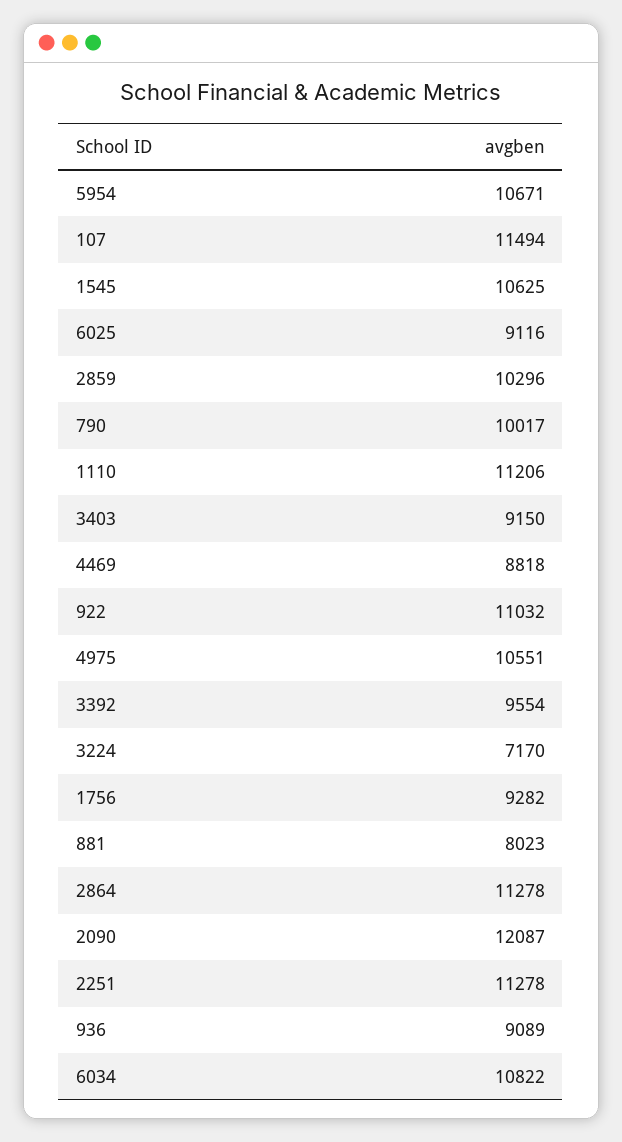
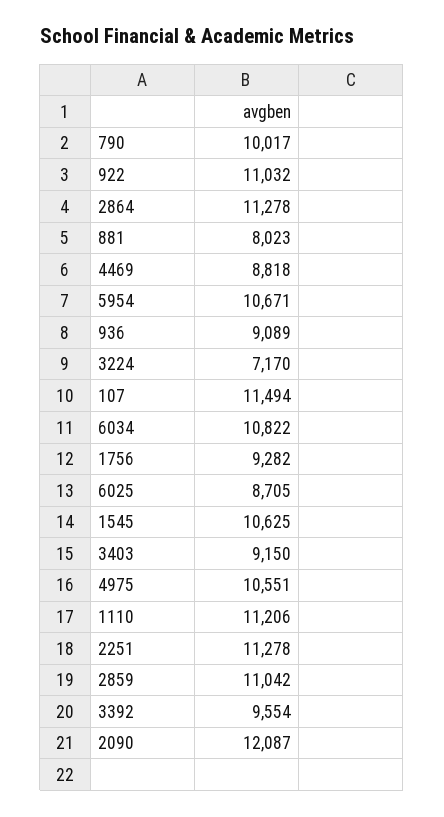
6025: 9116 -> 8705
2859: 10296 -> 11042

